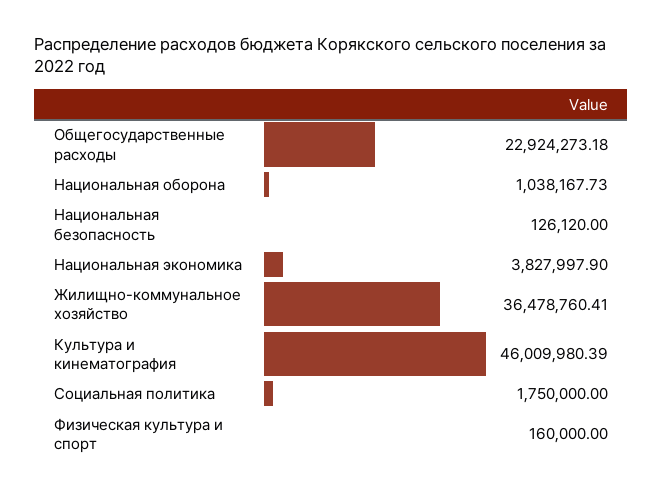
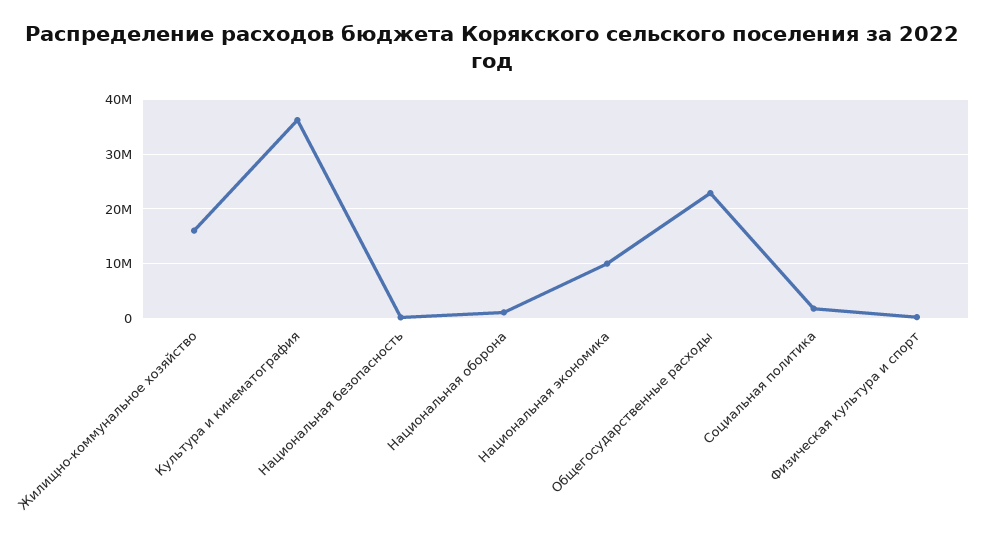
Национальная экономика: 3827997.9 -> 10000000
Жилищно-коммунальное хозяйство: 36478760.41 -> 16000000
Культура и кинематография: 46009980.39 -> 36000000

